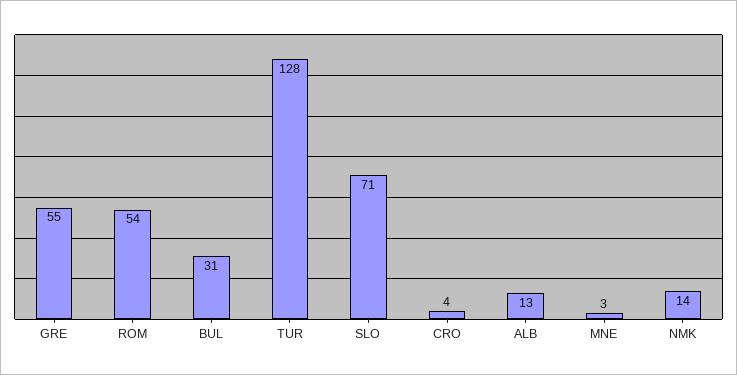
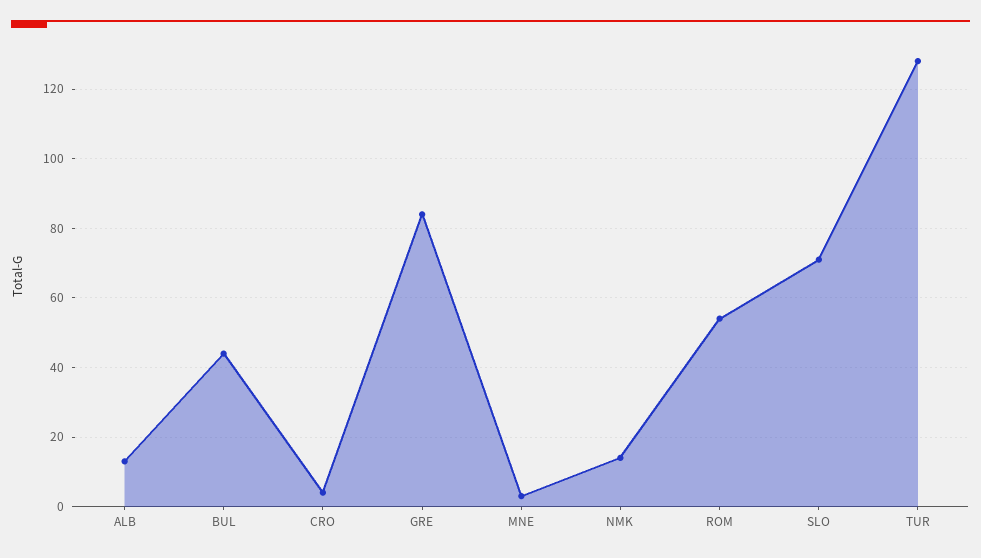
GRE: 55 -> 85
BUL: 31 -> 45

